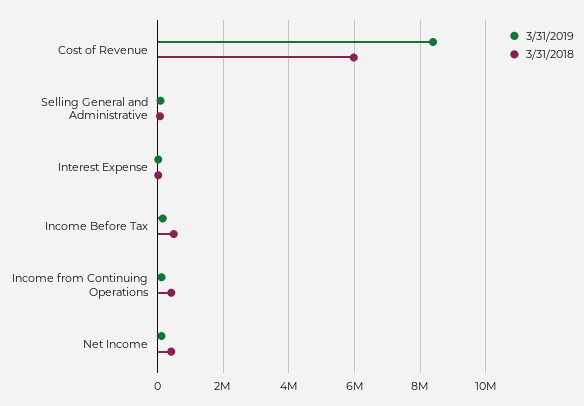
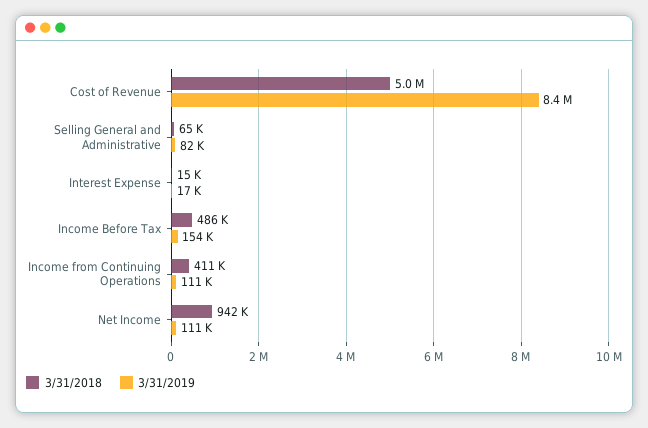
3/31/2018, Cost of Revenue: 6000000 -> 5000000
3/31/2018, Net Income: 400000 -> 942000

